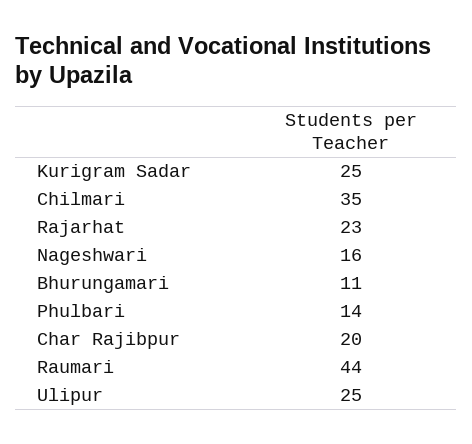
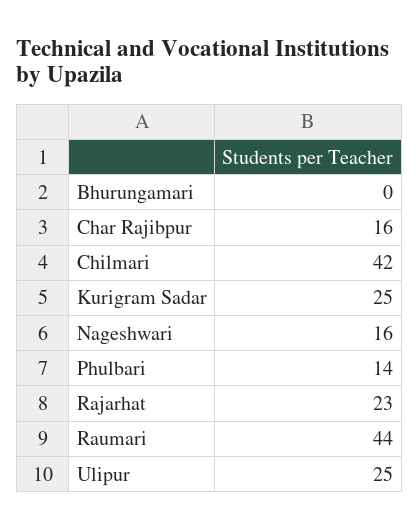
Chilmari: 35 -> 42
Bhurungamari: 11 -> 0
Char Rajibpur: 20 -> 16

